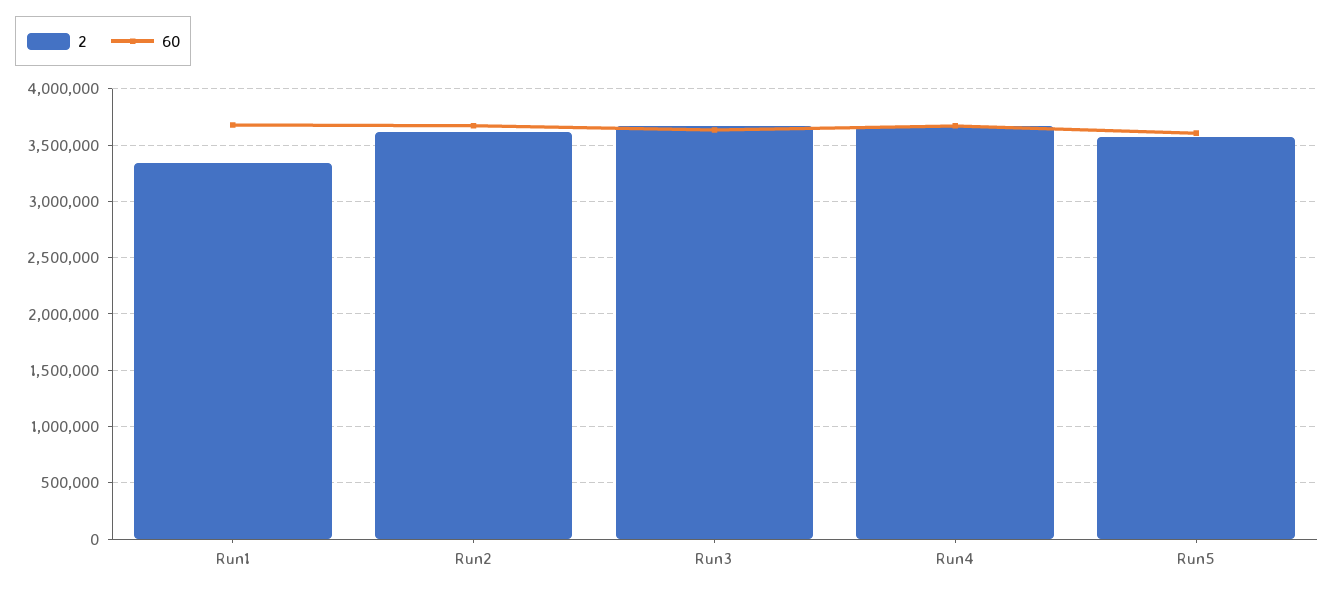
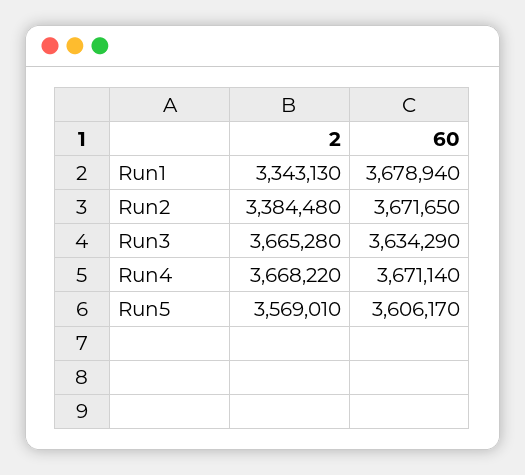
2, Run2: 3600000 -> 3384480

